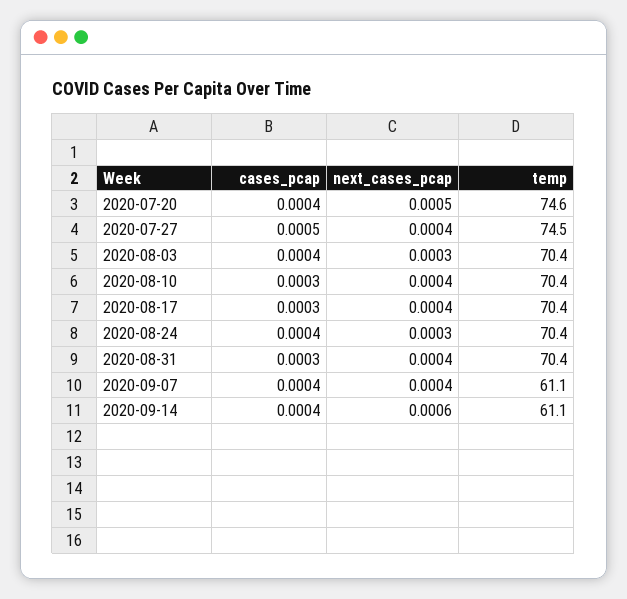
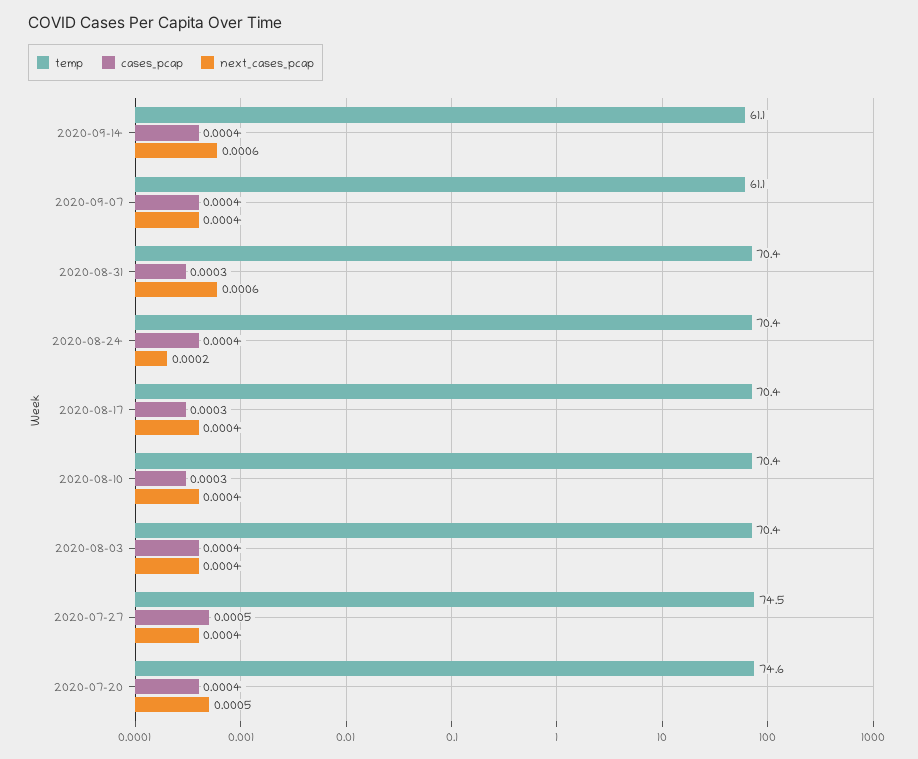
next_cases_pcap, 2020-08-03: 0.0003 -> 0.0004
next_cases_pcap, 2020-08-24: 0.0003 -> 0.0002
next_cases_pcap, 2020-08-31: 0.0004 -> 0.0006

